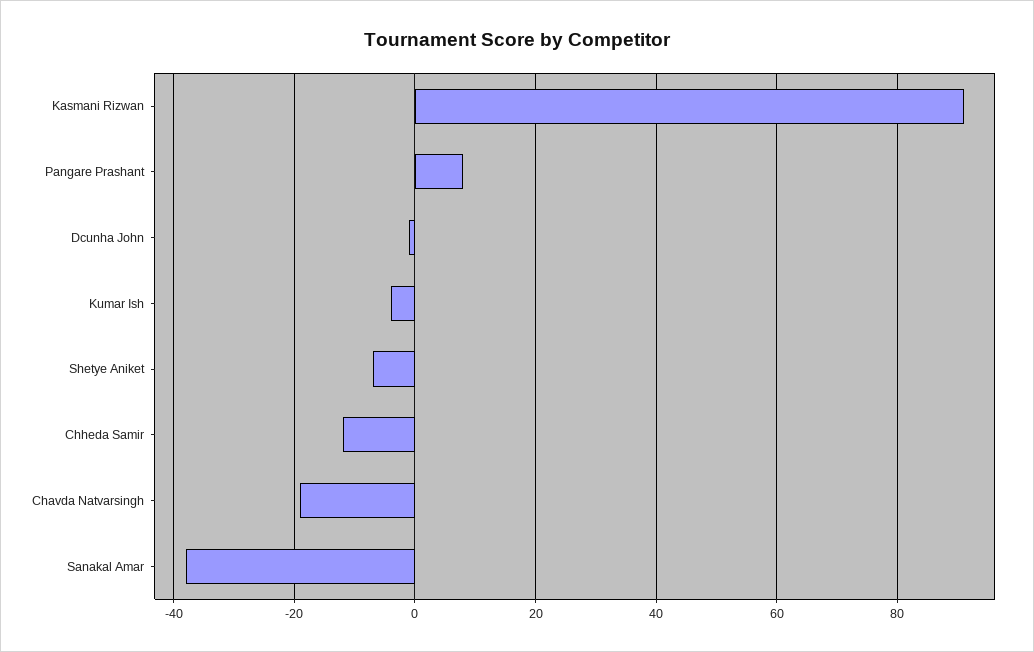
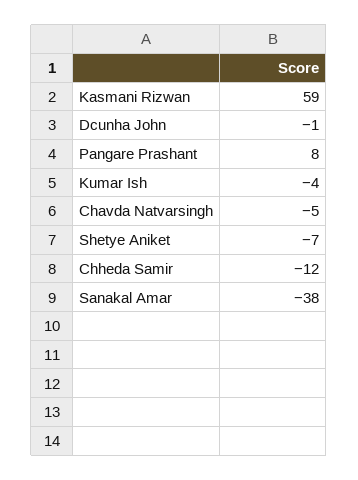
Kasmani Rizwan: 90 -> 59
Chavda Natvarsingh: -20 -> -5

